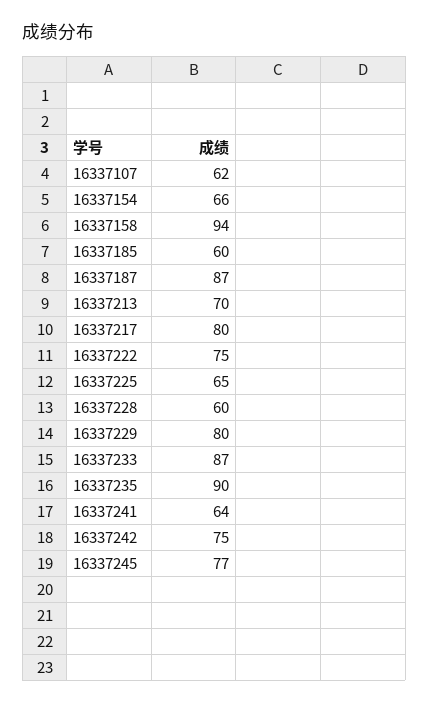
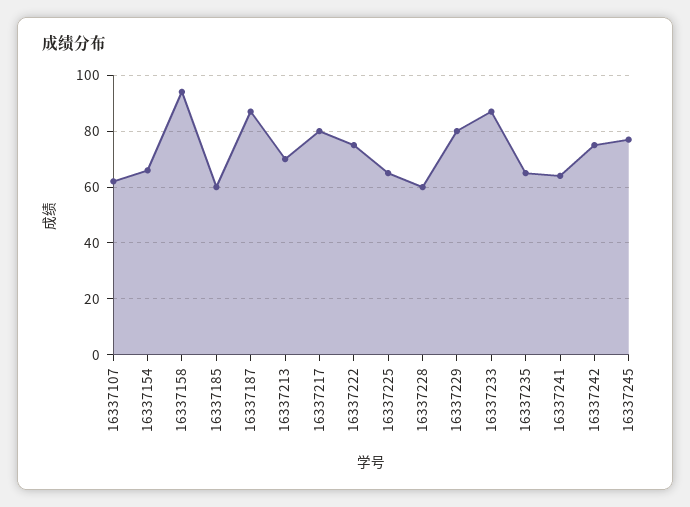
16337235: 90 -> 65

